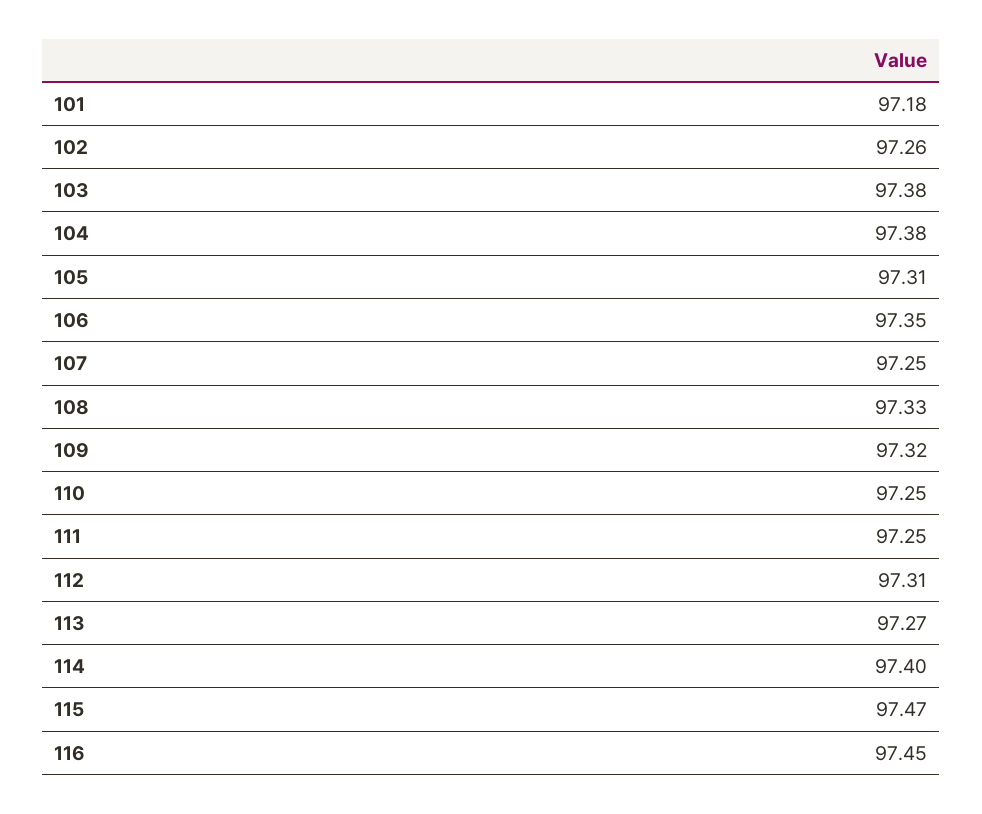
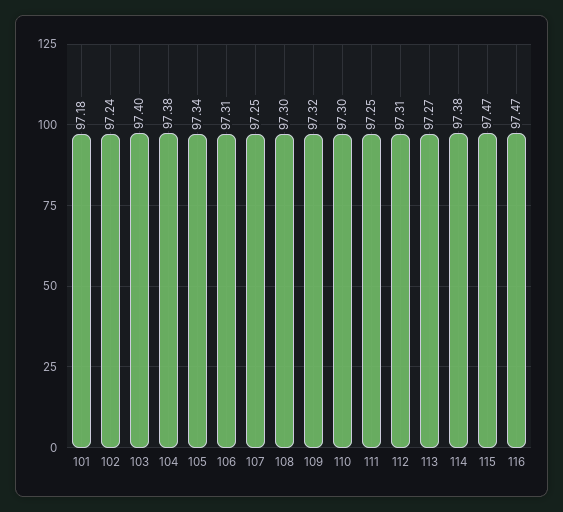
102: 97.26 -> 97.24
103: 97.38 -> 97.4
105: 97.31 -> 97.34
106: 97.35 -> 97.31
108: 97.33 -> 97.3
110: 97.25 -> 97.3
114: 97.4 -> 97.38
116: 97.45 -> 97.47

